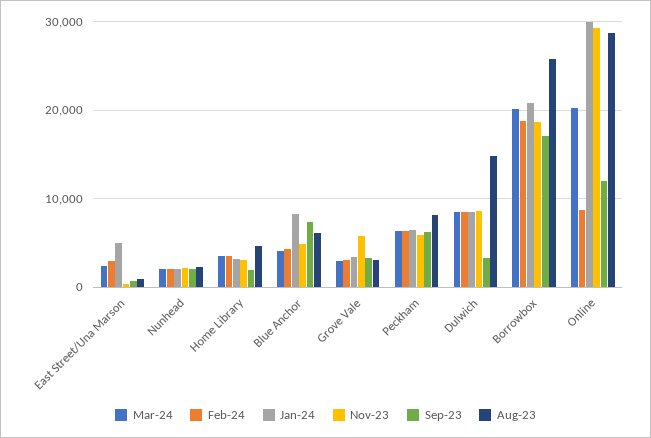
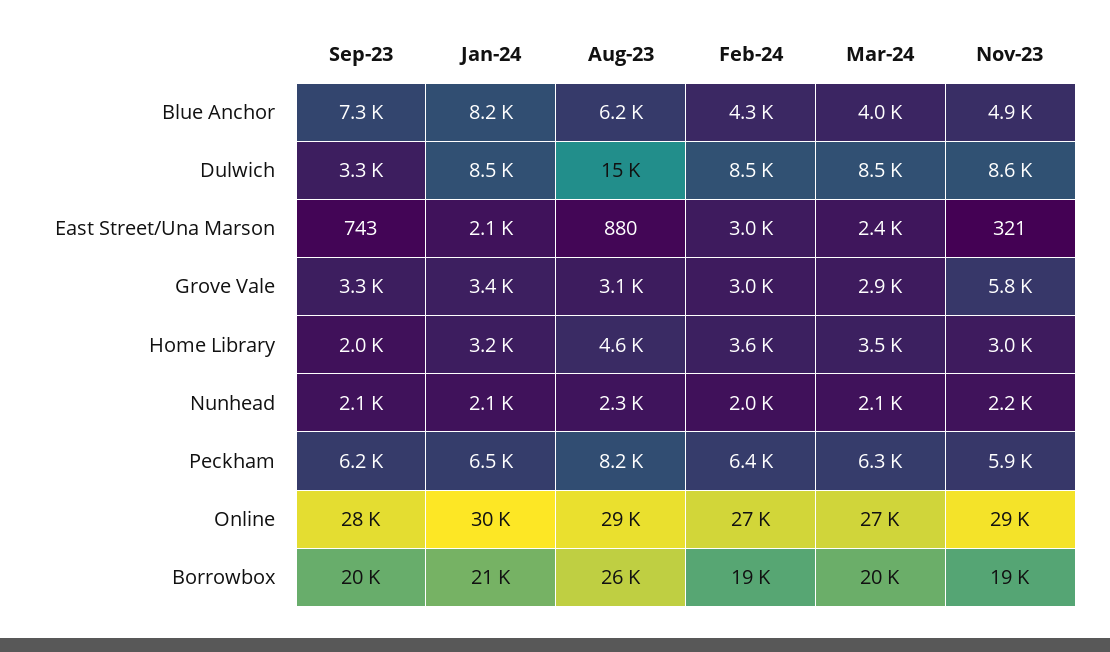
Jan-24, East Street/Una Marson: 5000 -> 2100
Sep-23, Borrowbox: 17000 -> 20000
Mar-24, Online: 20000 -> 27000
Feb-24, Online: 9000 -> 27000
Sep-23, Online: 12000 -> 28000

